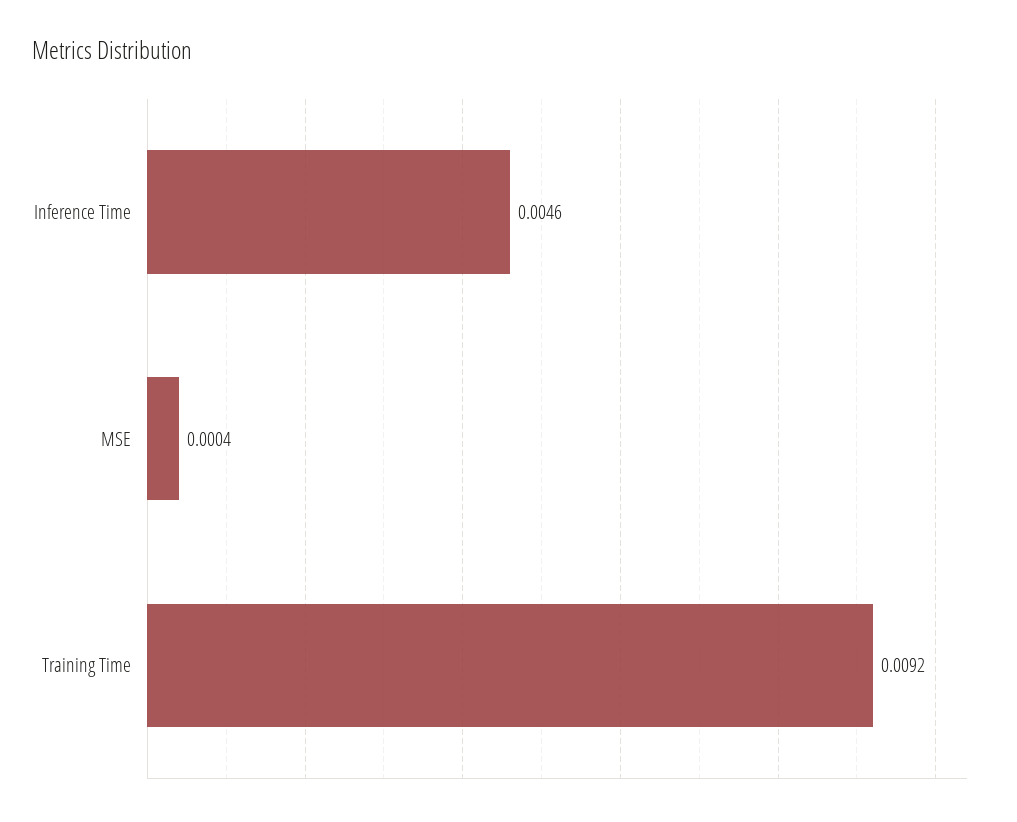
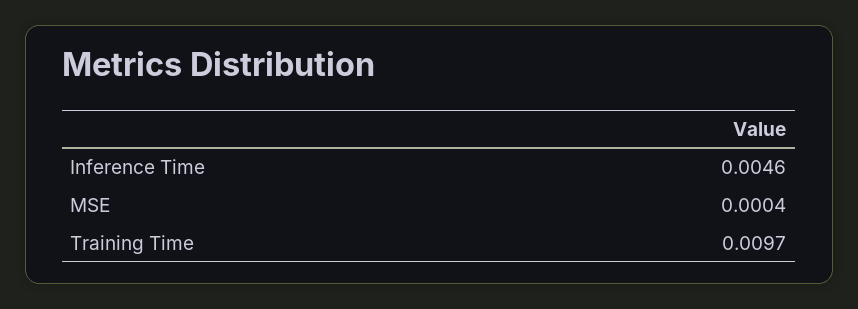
Training Time: 0.0092 -> 0.0097

